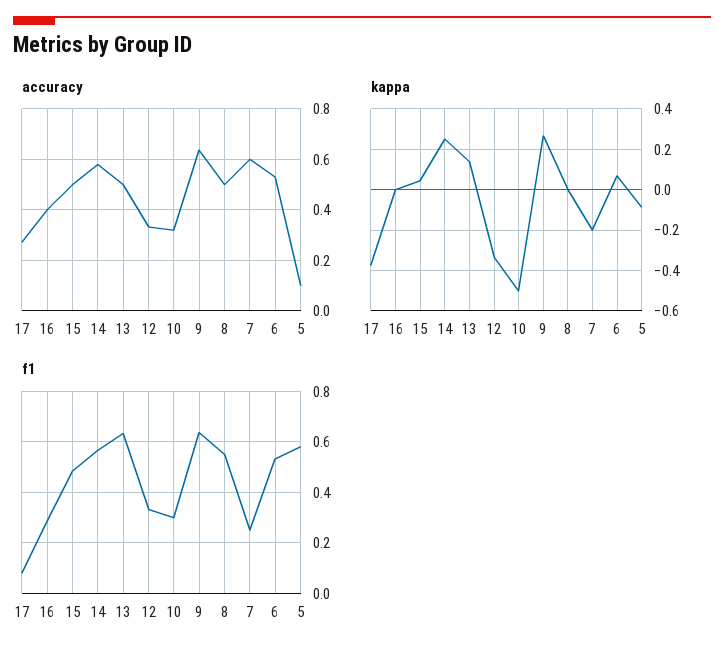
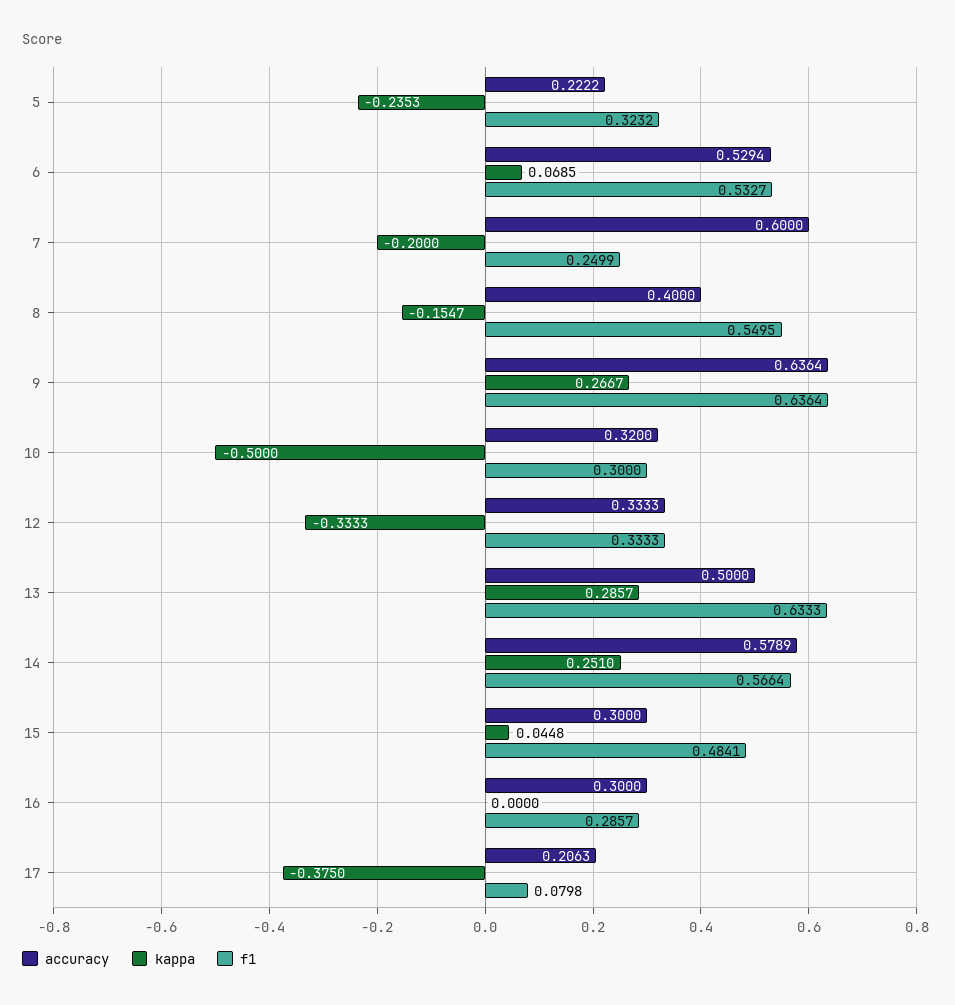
accuracy, 17: 0.275 -> 0.2063
accuracy, 16: 0.4 -> 0.3
accuracy, 15: 0.5 -> 0.3
accuracy, 8: 0.5 -> 0.4
accuracy, 5: 0.1 -> 0.2222
kappa, 13: 0.15 -> 0.2857
kappa, 8: 0 -> -0.1547
kappa, 5: -0.1 -> -0.2353
f1, 5: 0.575 -> 0.3232

